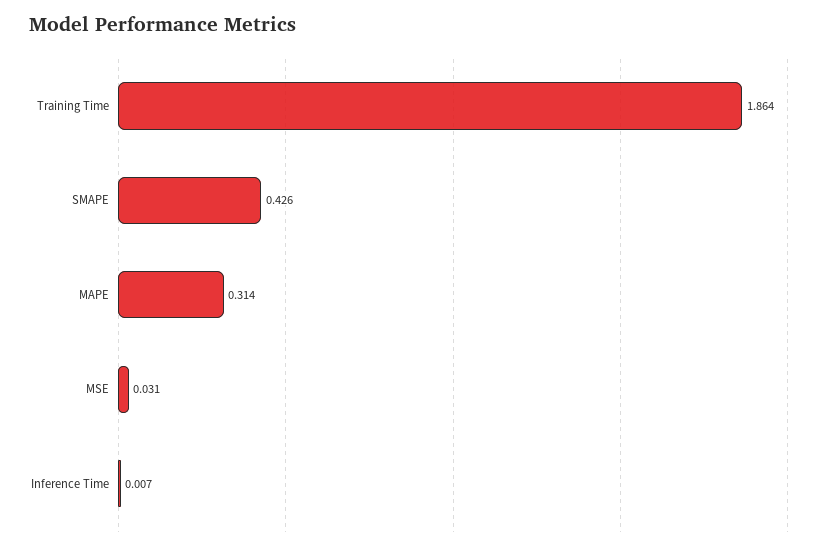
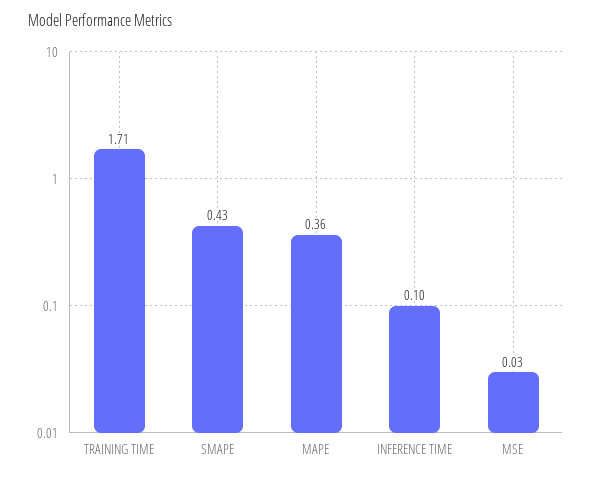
Training Time: 1.864 -> 1.71
MAPE: 0.314 -> 0.36
Inference Time: 0.007 -> 0.1

